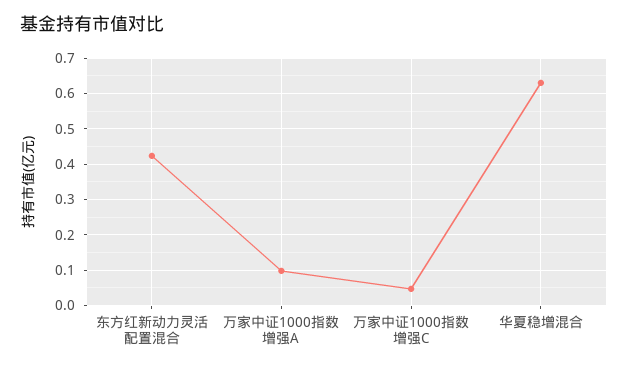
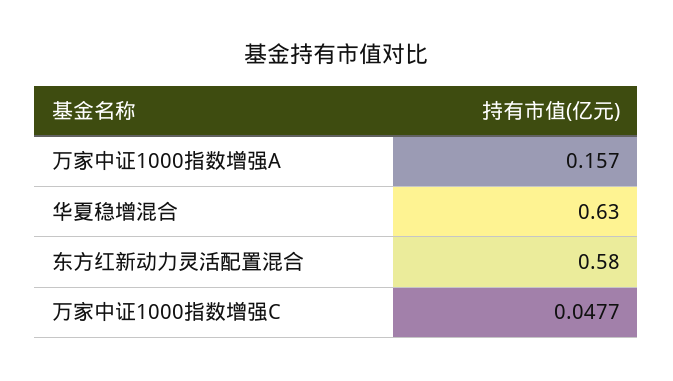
东方红新动力灵活配置混合: 0.42 -> 0.58
万家中证1000指数增强A: 0.1 -> 0.157

